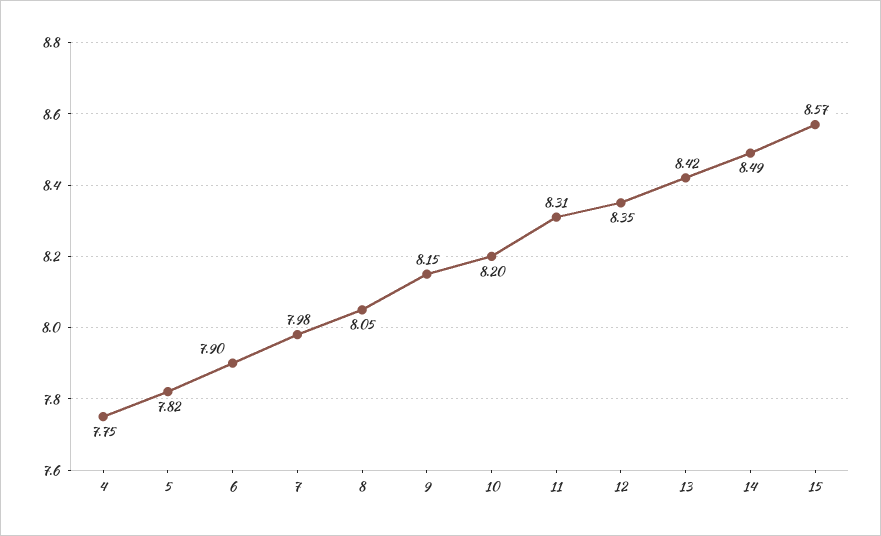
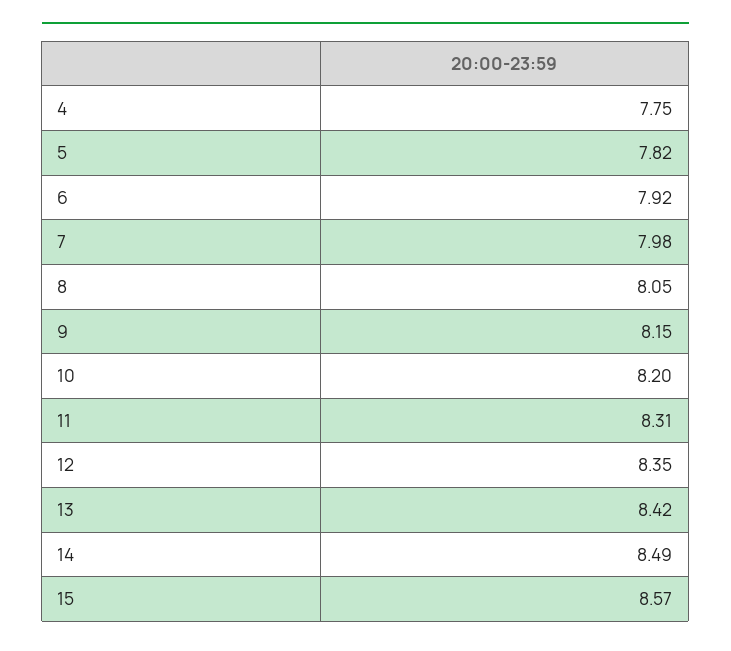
6: 7.9 -> 7.92

